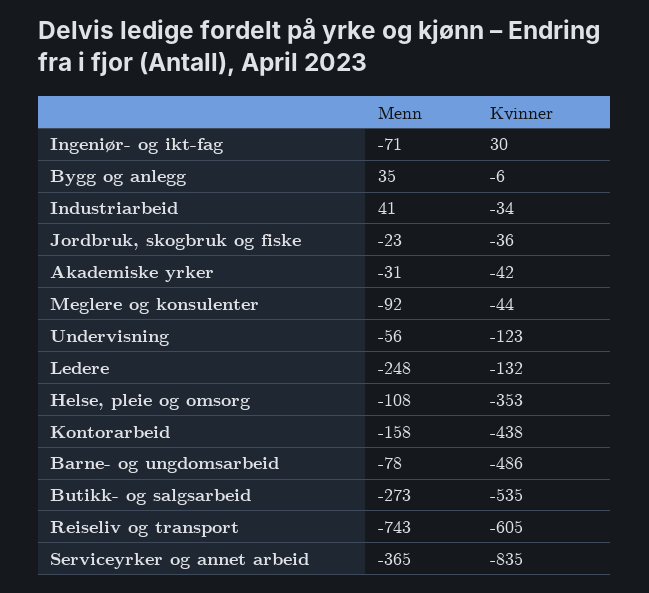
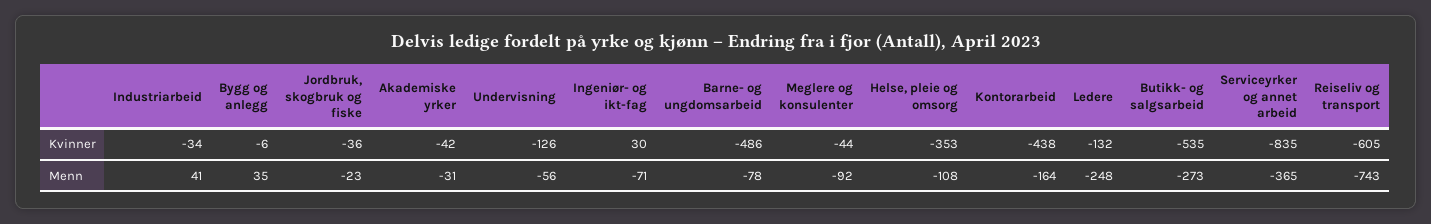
Kvinner, Undervisning: -123 -> -126
Menn, Kontorarbeid: -158 -> -164

